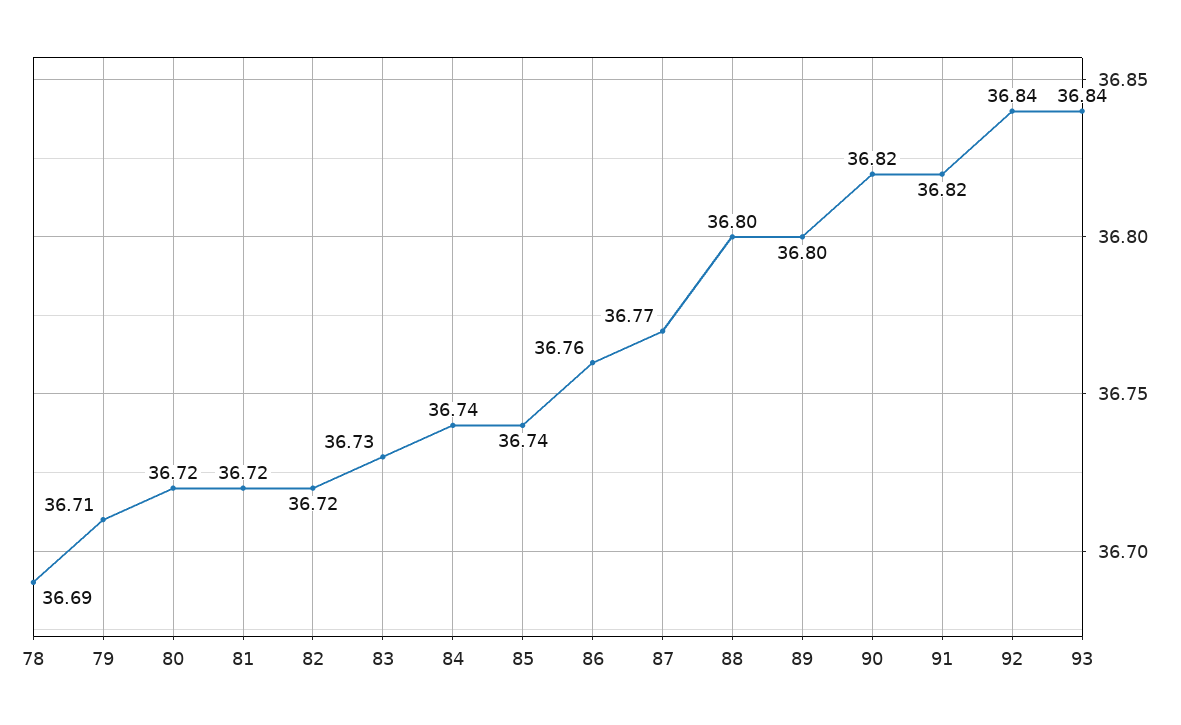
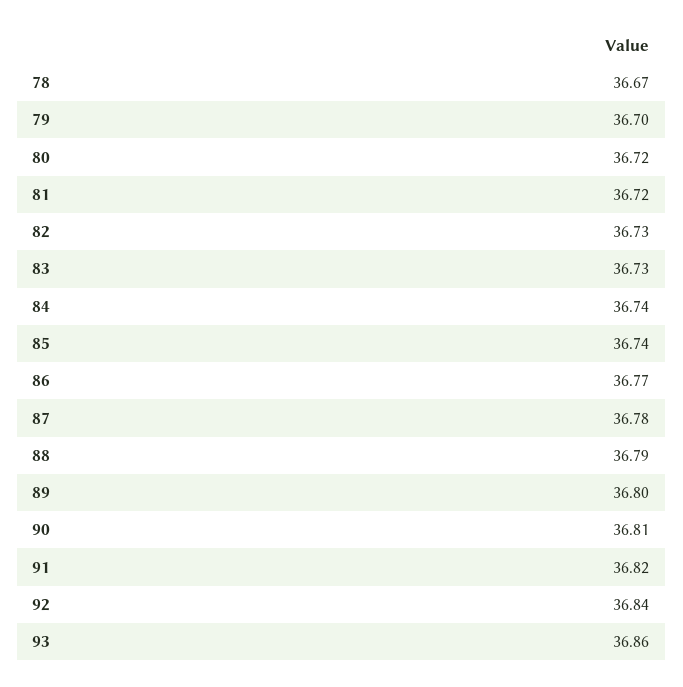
78: 36.69 -> 36.67
79: 36.71 -> 36.7
82: 36.72 -> 36.73
86: 36.76 -> 36.77
87: 36.77 -> 36.78
88: 36.8 -> 36.79
90: 36.82 -> 36.81
93: 36.84 -> 36.86

